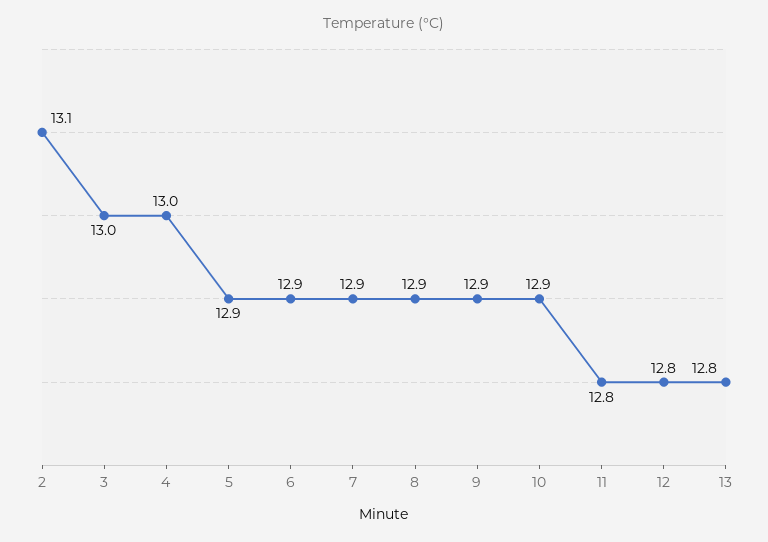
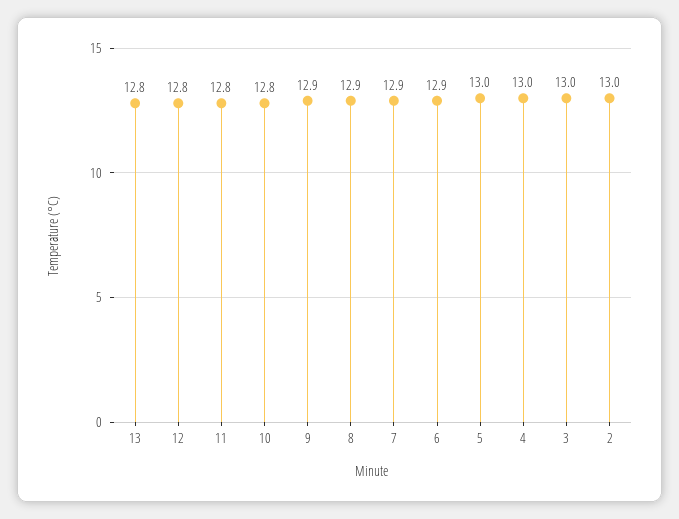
2: 13.1 -> 13
5: 12.9 -> 13
10: 12.9 -> 12.8

